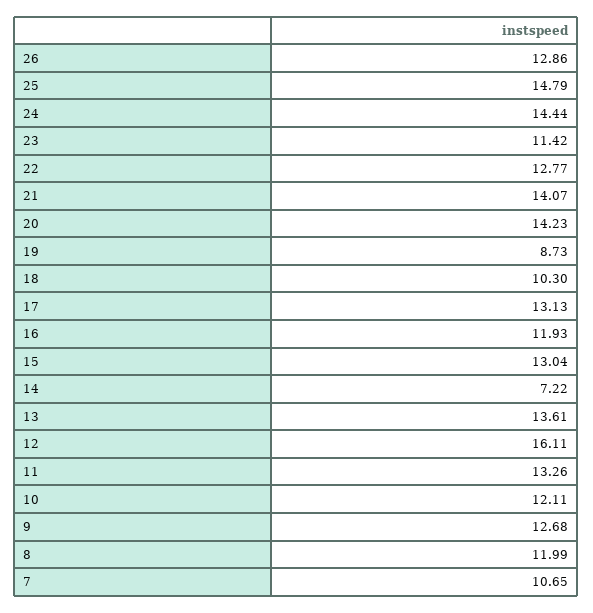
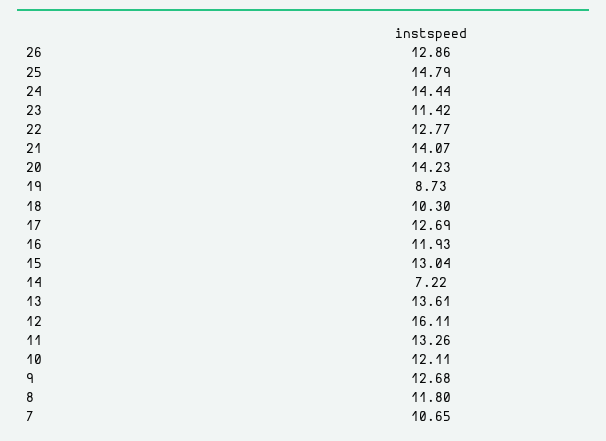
17: 13.13 -> 12.69
8: 11.99 -> 11.8

